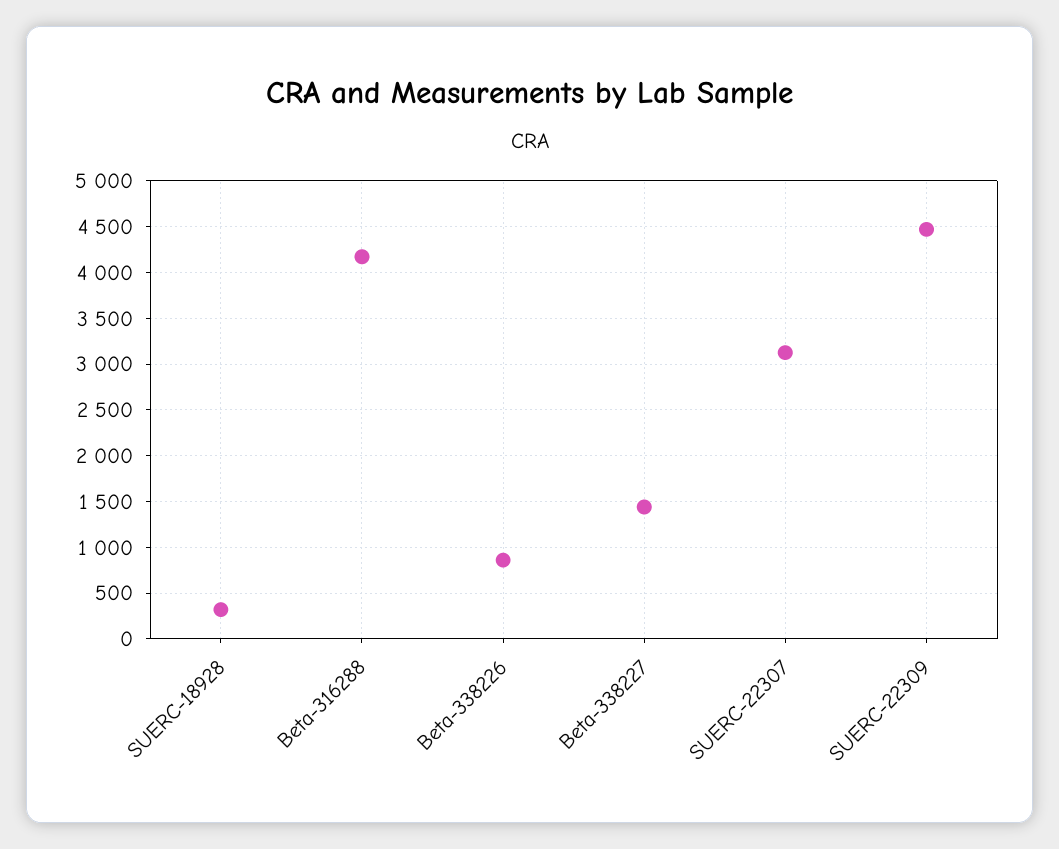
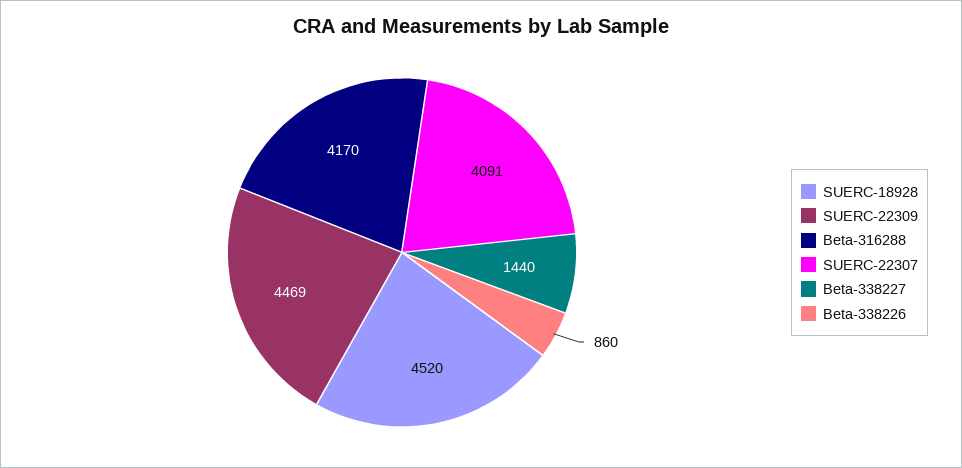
SUERC-18928: 300 -> 4520
SUERC-22307: 3100 -> 4091

